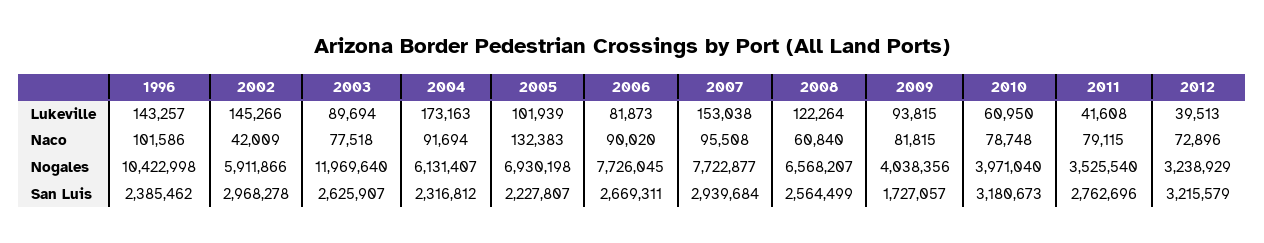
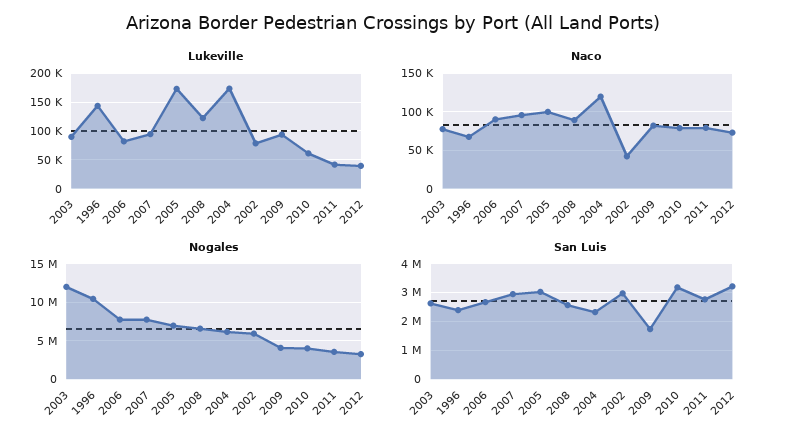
Lukeville, 2002: 145266 -> 75000
Lukeville, 2005: 101939 -> 175000
Lukeville, 2007: 153038 -> 100000
Naco, 1996: 101586 -> 70000
Naco, 2004: 91694 -> 120000
Naco, 2005: 132383 -> 100000
Naco, 2008: 60840 -> 90000
San Luis, 2005: 2227807 -> 3000000

